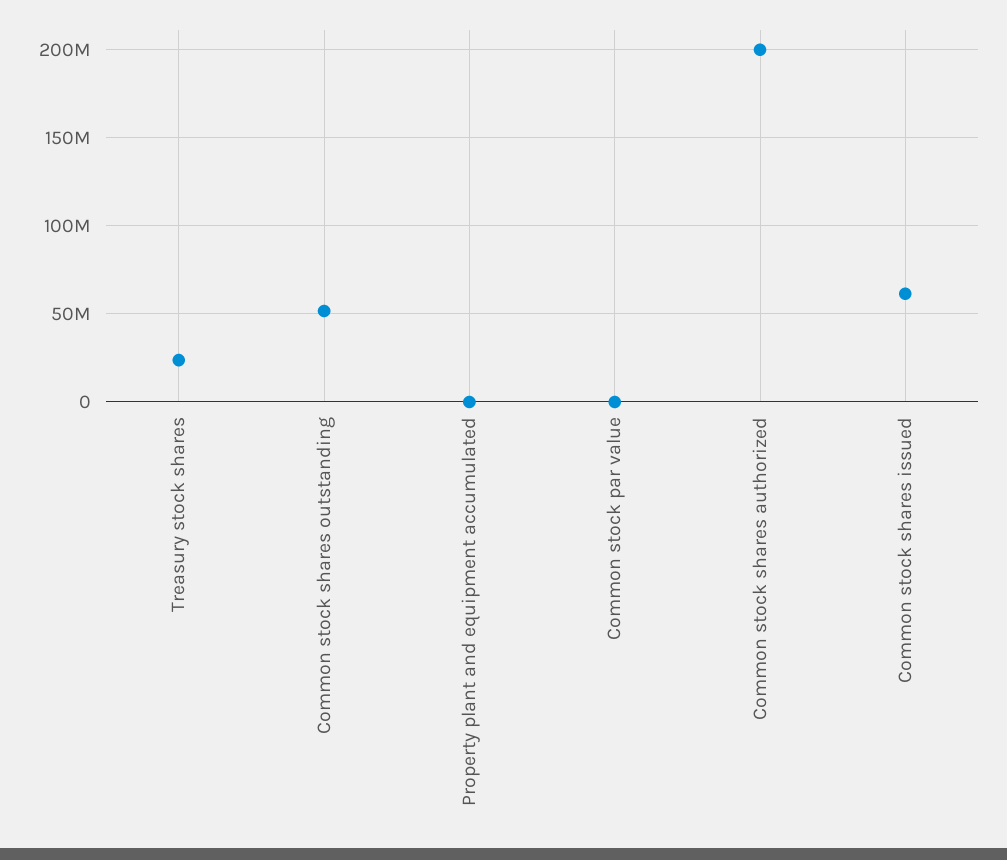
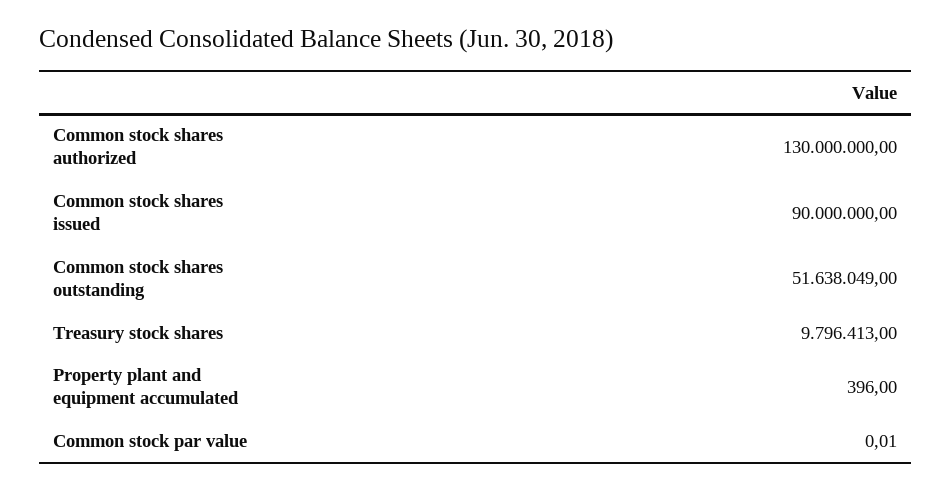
Treasury stock shares: 25000000 -> 9796413
Common stock shares authorized: 200000000 -> 130000000
Common stock shares issued: 60000000 -> 90000000

